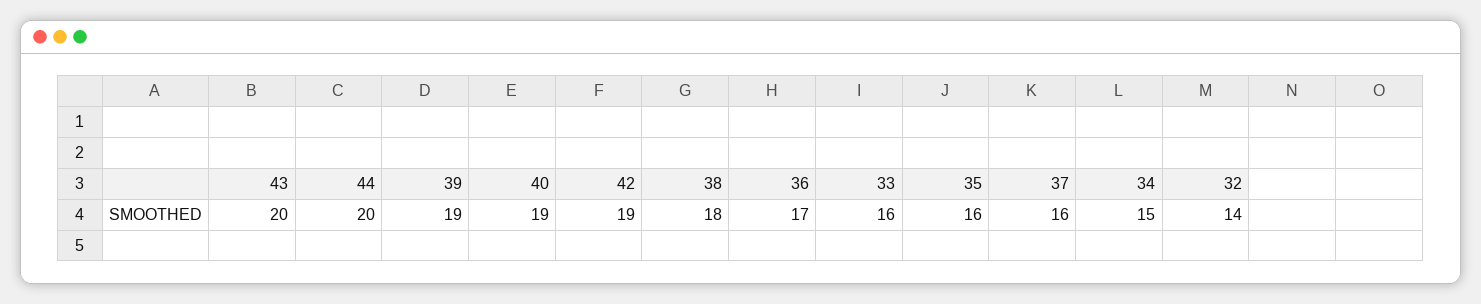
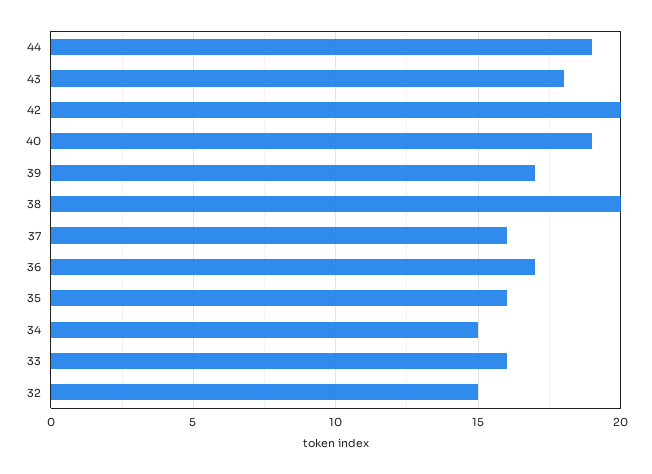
43: 20 -> 18
44: 20 -> 19
39: 19 -> 17
42: 19 -> 20
38: 18 -> 20
32: 14 -> 15

